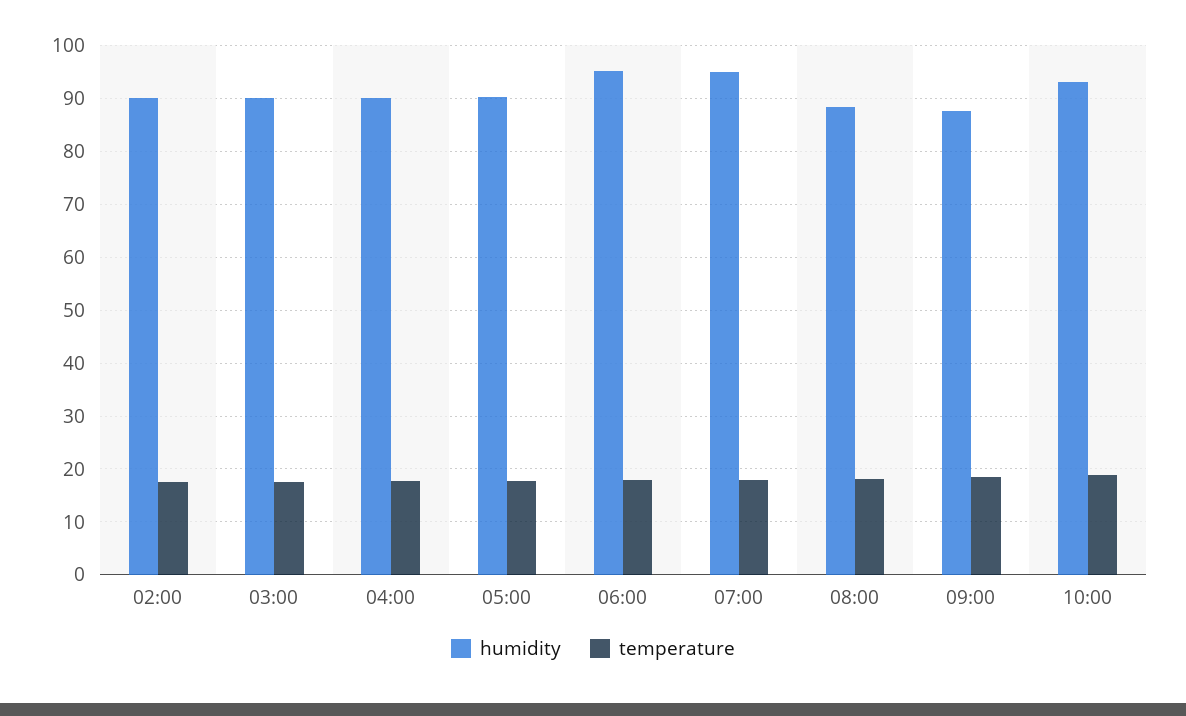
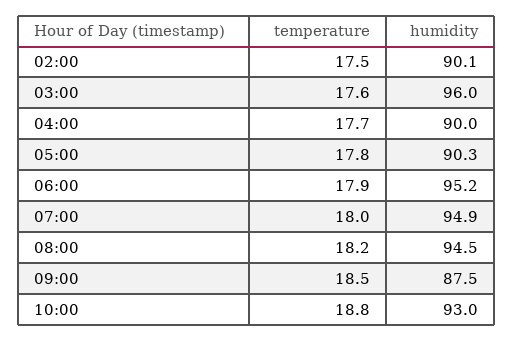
humidity, 03:00: 90 -> 96
humidity, 08:00: 88 -> 94.5

